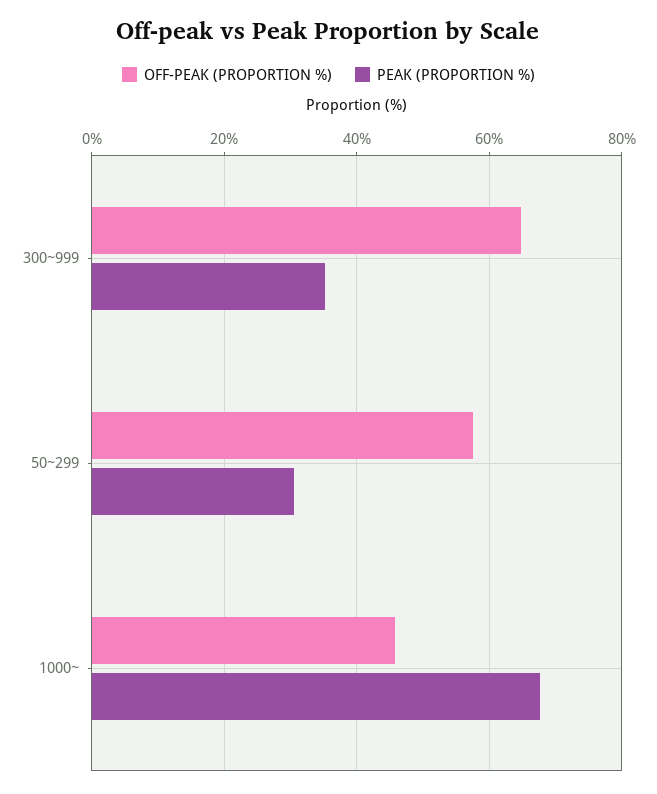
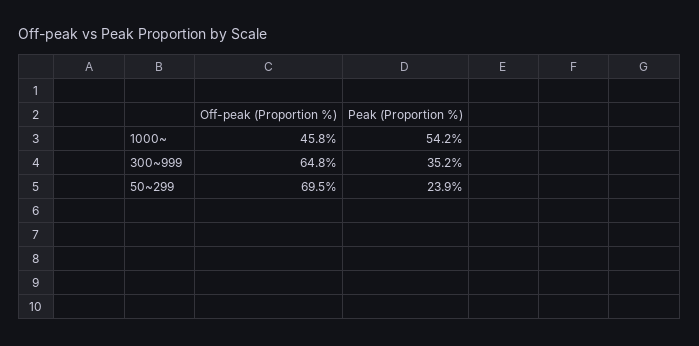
OFF-PEAK (PROPORTION %), 50~299: 58 -> 69.5
PEAK (PROPORTION %), 50~299: 30 -> 23.9
PEAK (PROPORTION %), 1000~: 68 -> 54.2

